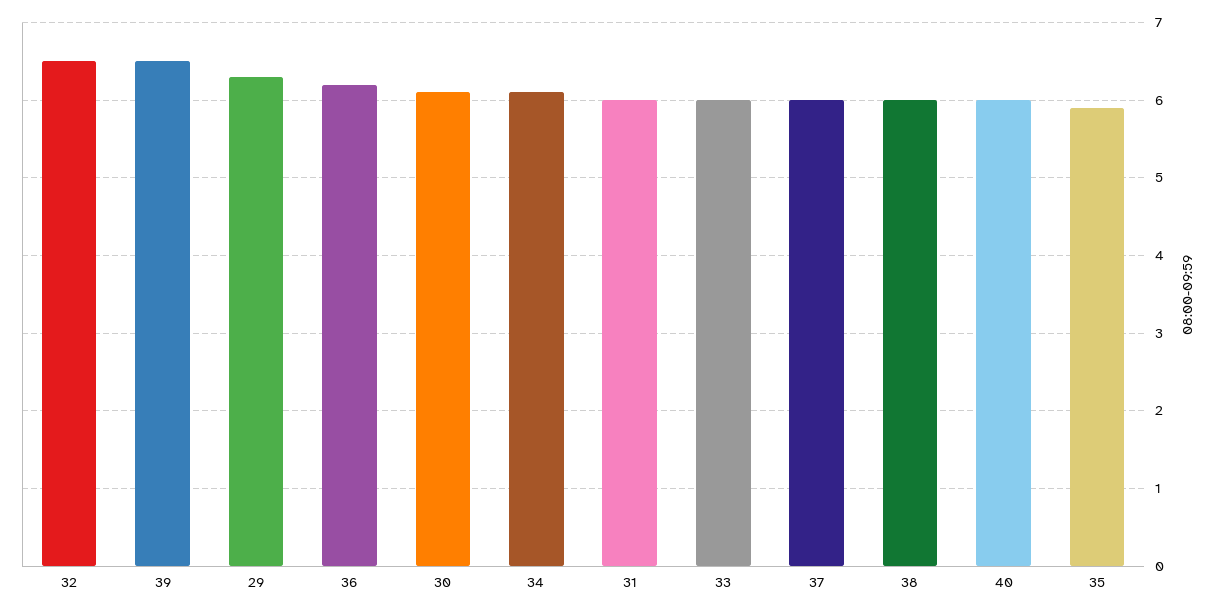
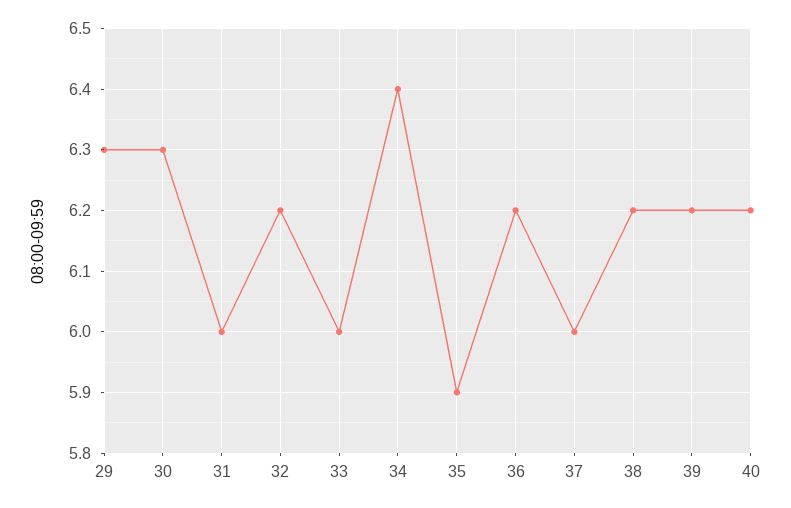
32: 6.5 -> 6.2
39: 6.5 -> 6.2
30: 6.1 -> 6.3
34: 6.1 -> 6.4
38: 6 -> 6.2
40: 6 -> 6.2

